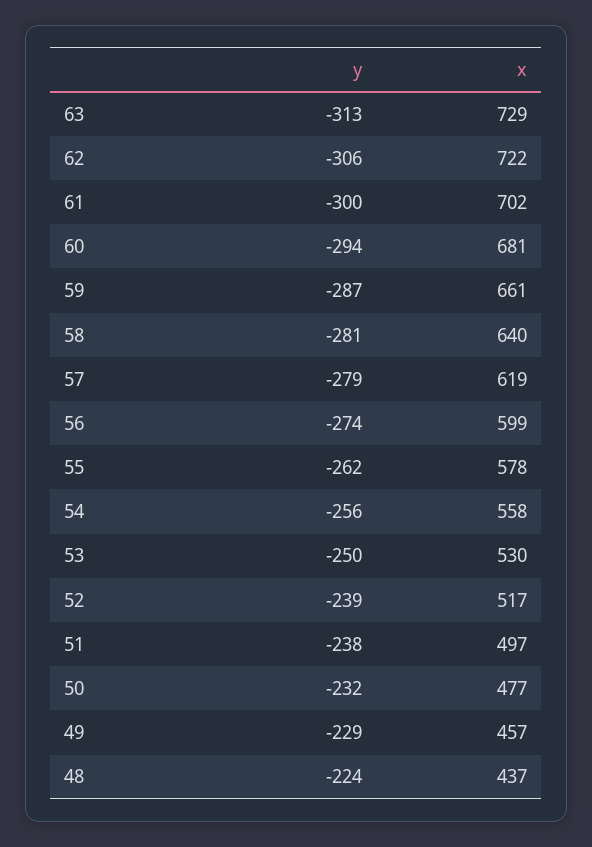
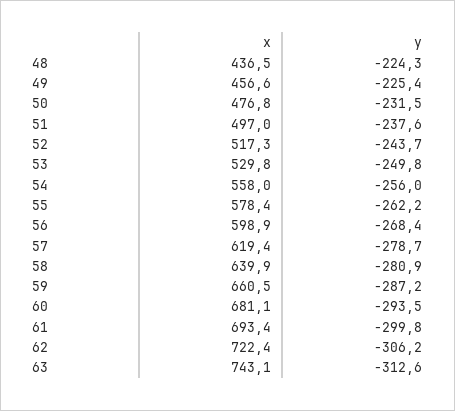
x, 63: 729 -> 743.1
x, 61: 702 -> 693.4
y, 56: -274 -> -268.4
y, 52: -239 -> -243.7
y, 49: -229 -> -225.4

